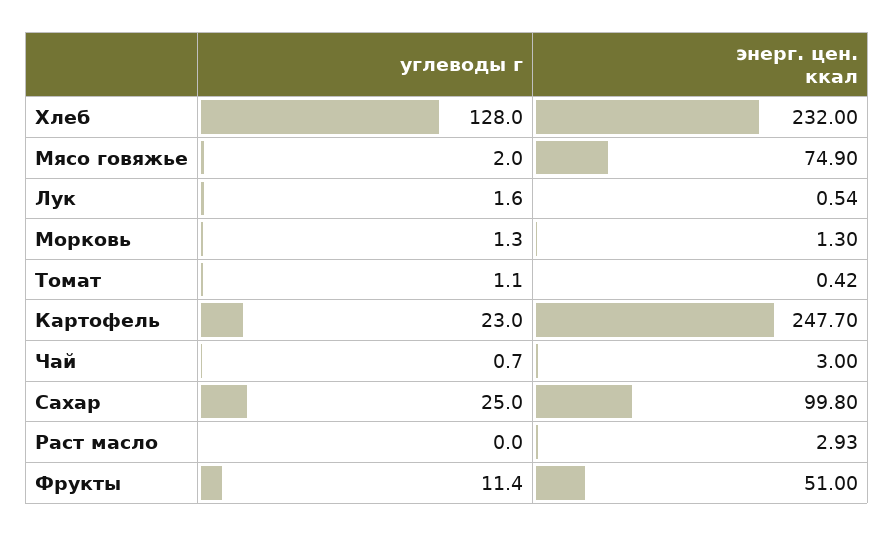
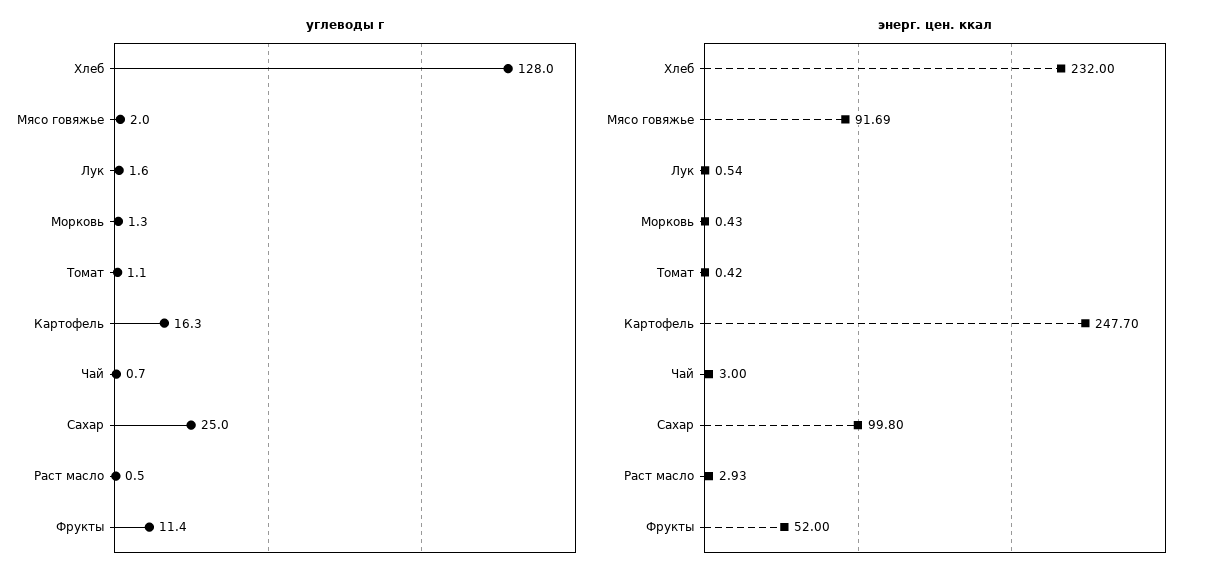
энерг. цен. ккал, Мясо говяжье: 74.9 -> 91.69
энерг. цен. ккал, Морковь: 1.3 -> 0.43
углеводы г, Картофель: 23 -> 16.3
углеводы г, Раст масло: 0 -> 0.5
энерг. цен. ккал, Фрукты: 51 -> 52

